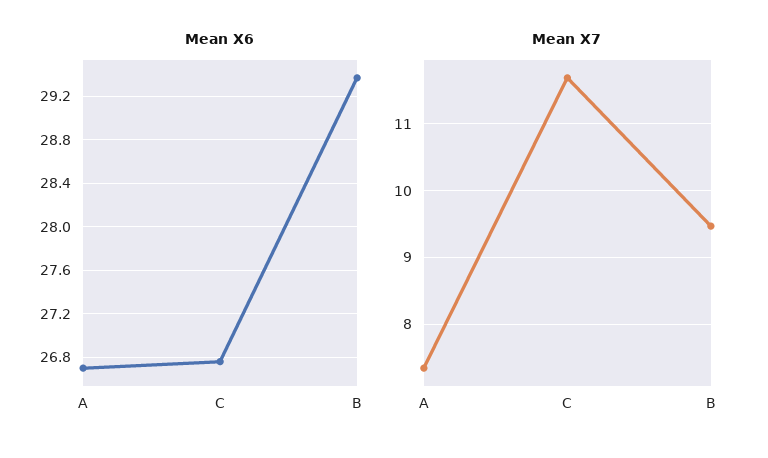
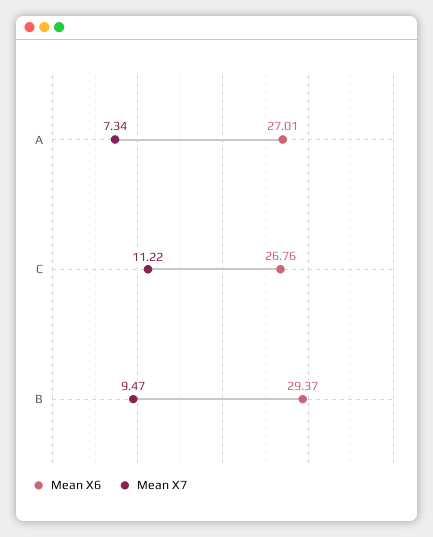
Mean X6, A: 26.7 -> 27.01
Mean X7, C: 11.7 -> 11.22

